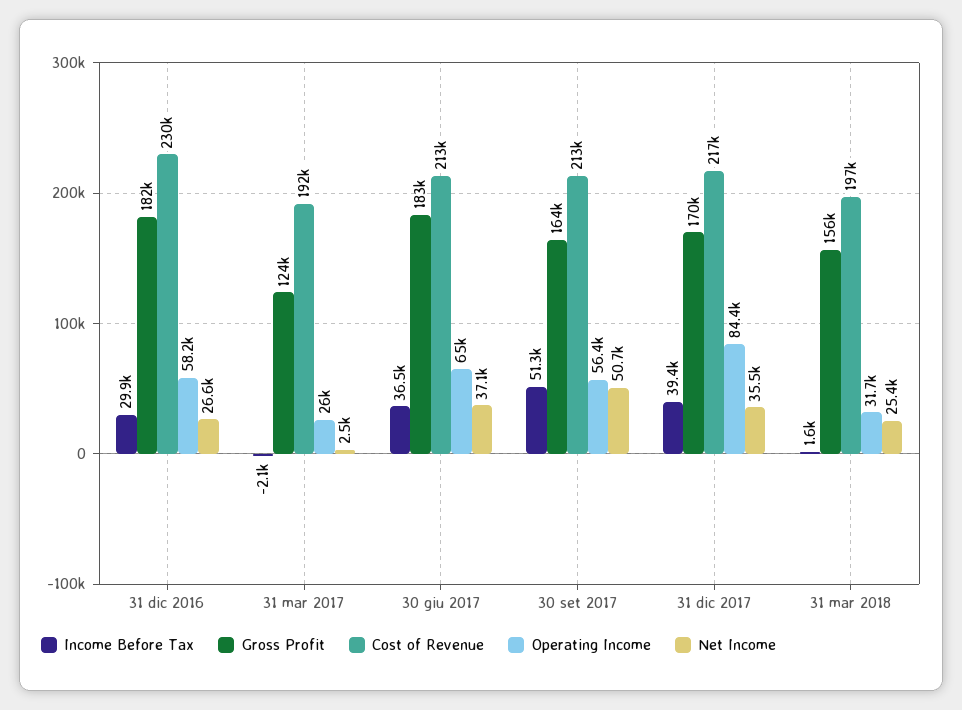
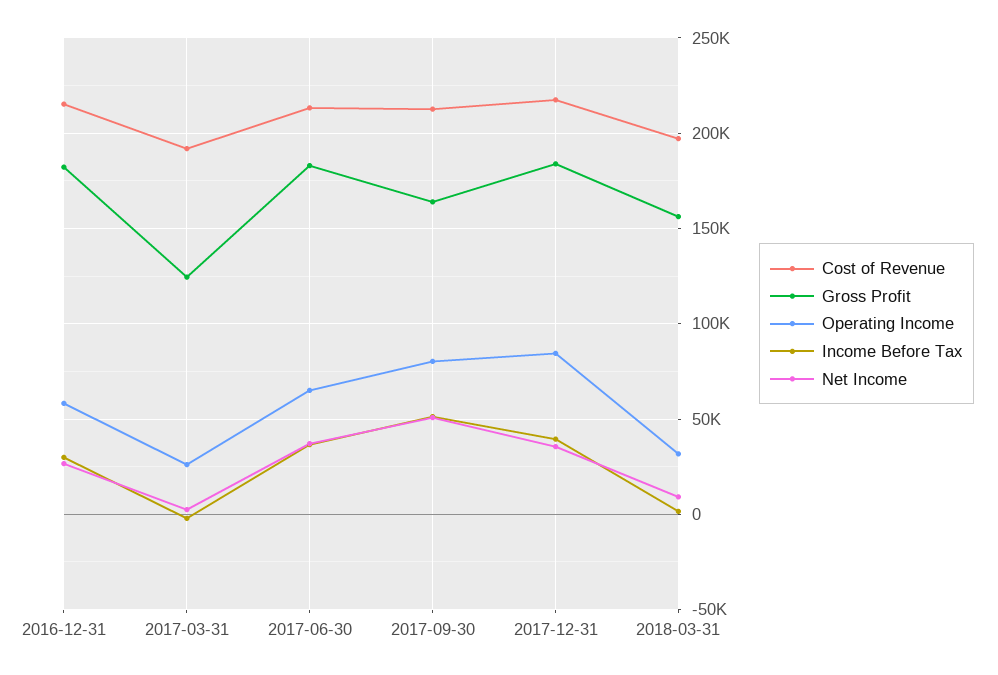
Cost of Revenue, 31 dic 2016: 230000 -> 215000
Operating Income, 30 set 2017: 56400 -> 80000
Gross Profit, 31 dic 2017: 170000 -> 185000
Net Income, 31 mar 2018: 25400 -> 10000

